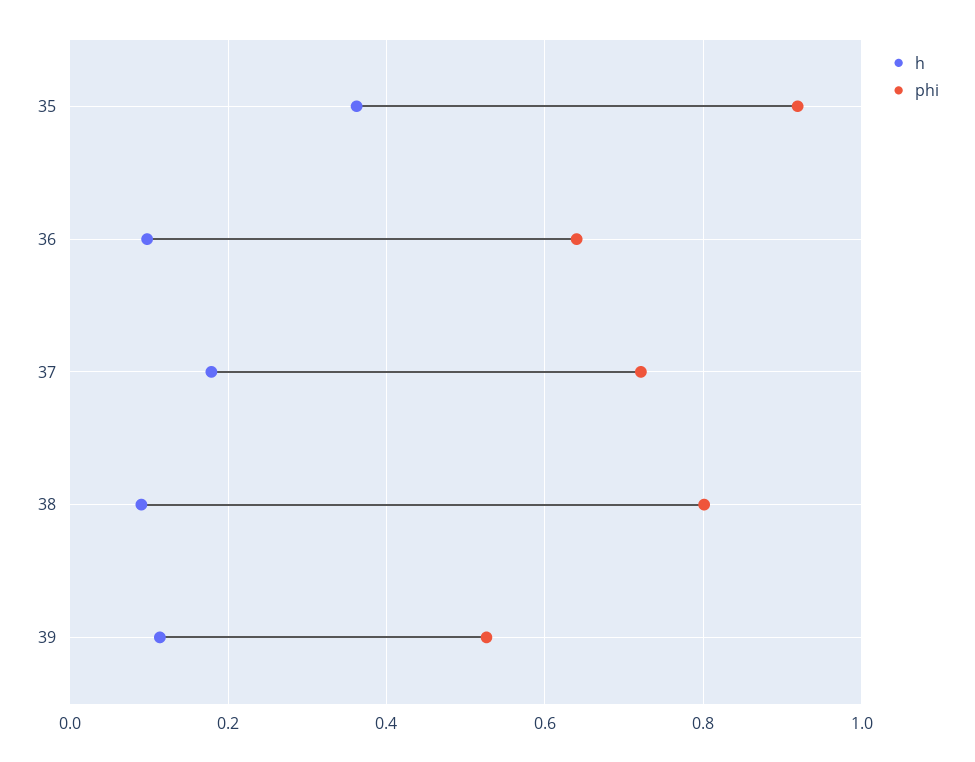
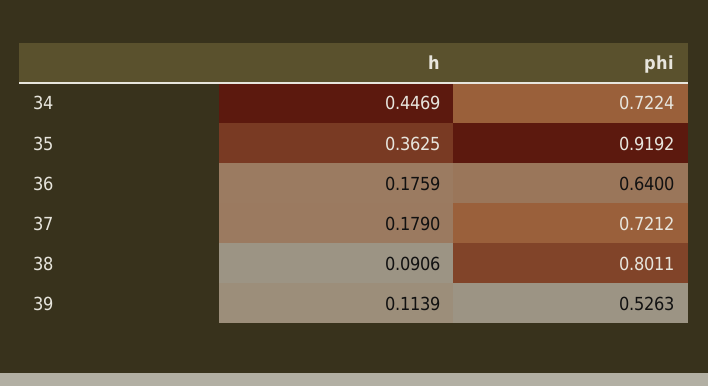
h, 36: 0.1 -> 0.1759
h, 34: none -> 0.4469
phi, 34: none -> 0.7224

